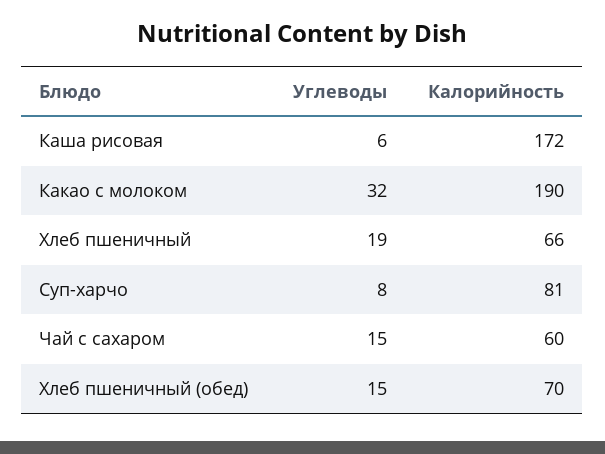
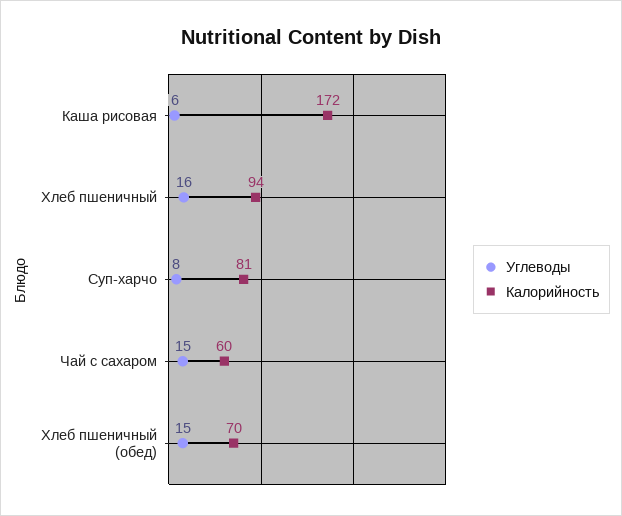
Углеводы, Какао с молоком: 32 -> none
Калорийность, Какао с молоком: 190 -> none
Углеводы, Хлеб пшеничный: 19 -> 16
Калорийность, Хлеб пшеничный: 66 -> 94

